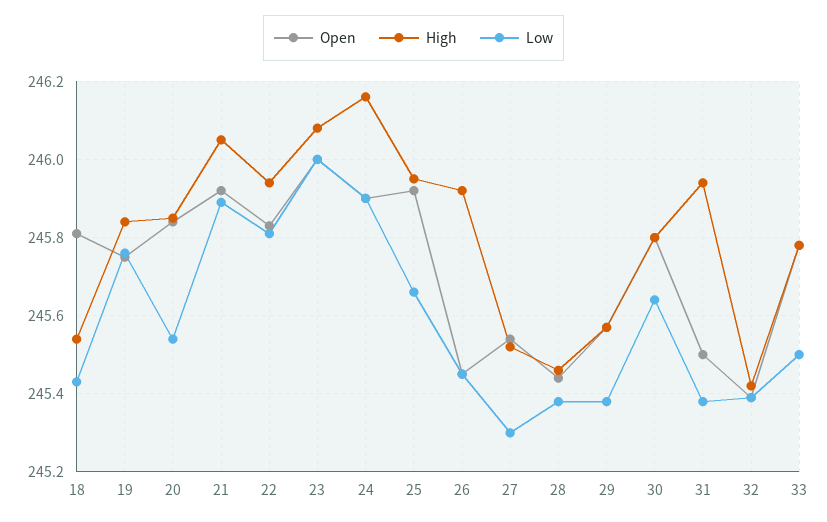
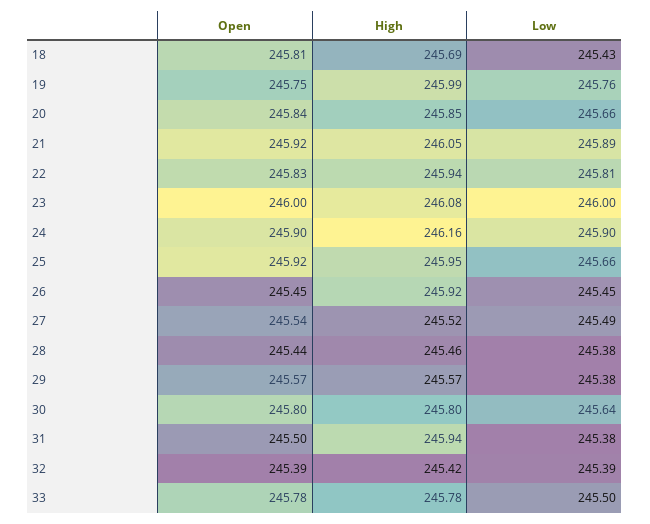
High, 18: 245.55 -> 245.69
High, 19: 245.85 -> 245.99
Low, 20: 245.55 -> 245.66
Low, 27: 245.3 -> 245.49

